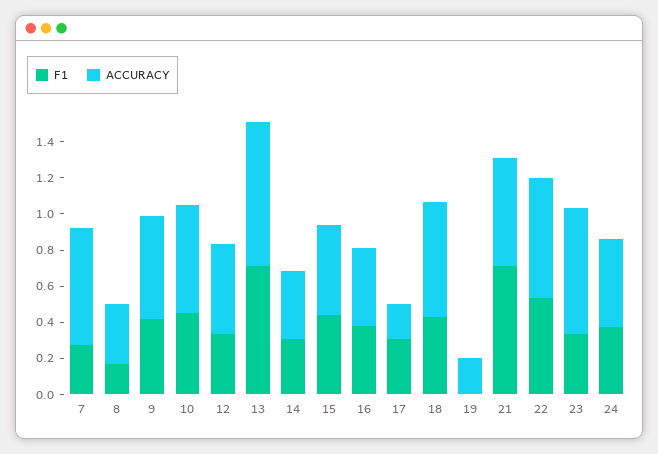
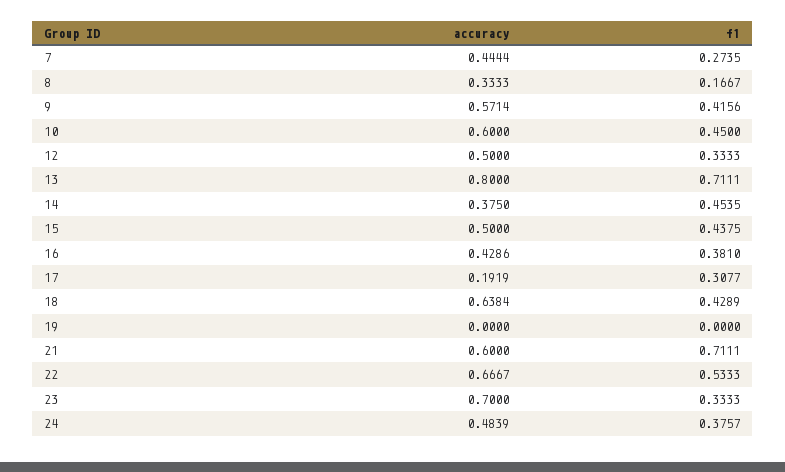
ACCURACY, 7: 0.65 -> 0.4444
F1, 14: 0.3 -> 0.4535
ACCURACY, 19: 0.2 -> 0

